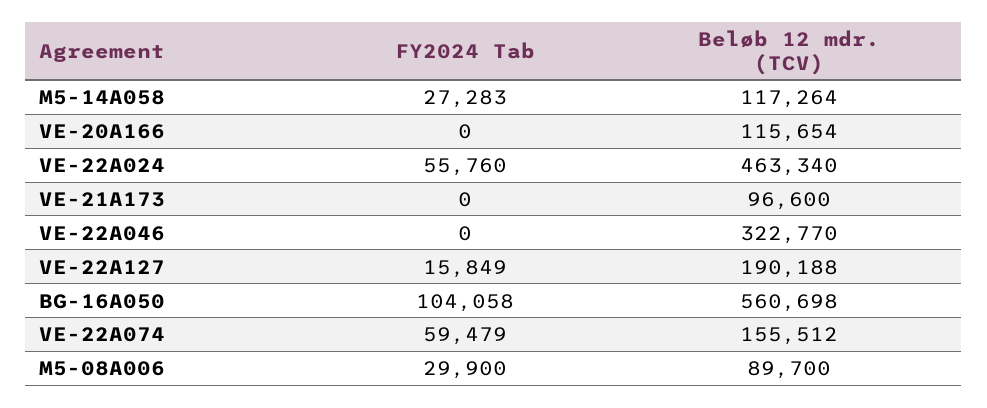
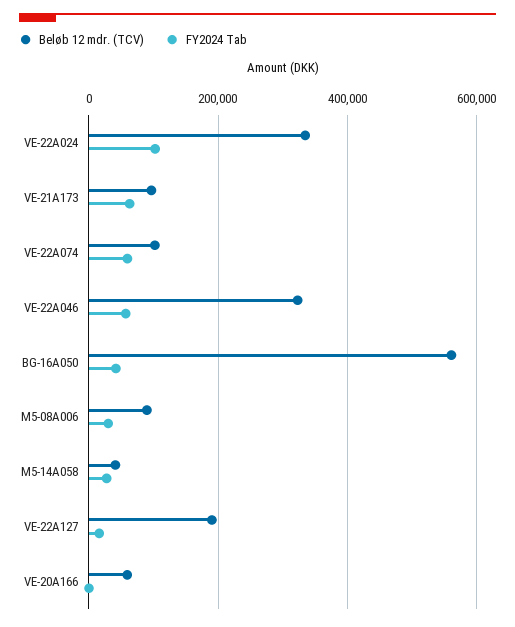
Beløb 12 mdr. (TCV), M5-14A058: 117264 -> 40000
Beløb 12 mdr. (TCV), VE-20A166: 115654 -> 60000
FY2024 Tab, VE-22A024: 55760 -> 100000
Beløb 12 mdr. (TCV), VE-22A024: 463340 -> 340000
FY2024 Tab, VE-21A173: 0 -> 60000
FY2024 Tab, VE-22A046: 0 -> 60000
FY2024 Tab, BG-16A050: 104058 -> 40000
Beløb 12 mdr. (TCV), VE-22A074: 155512 -> 100000

